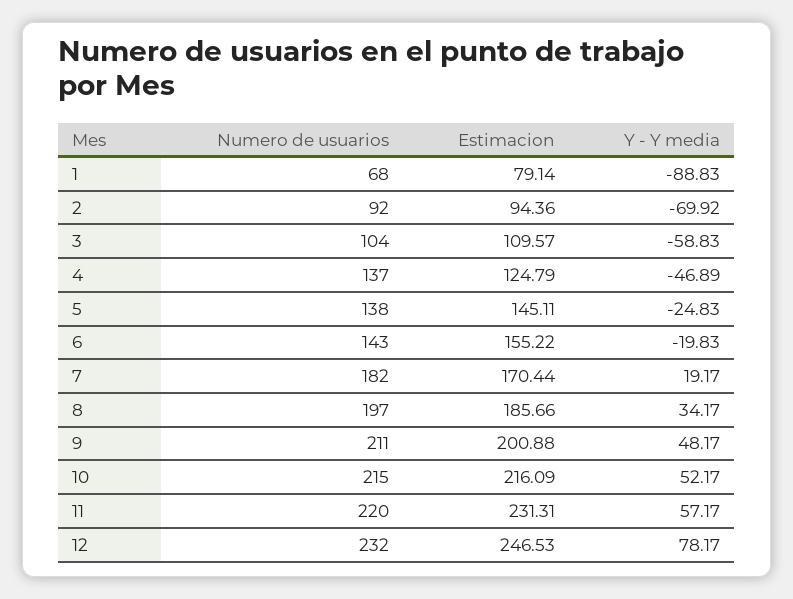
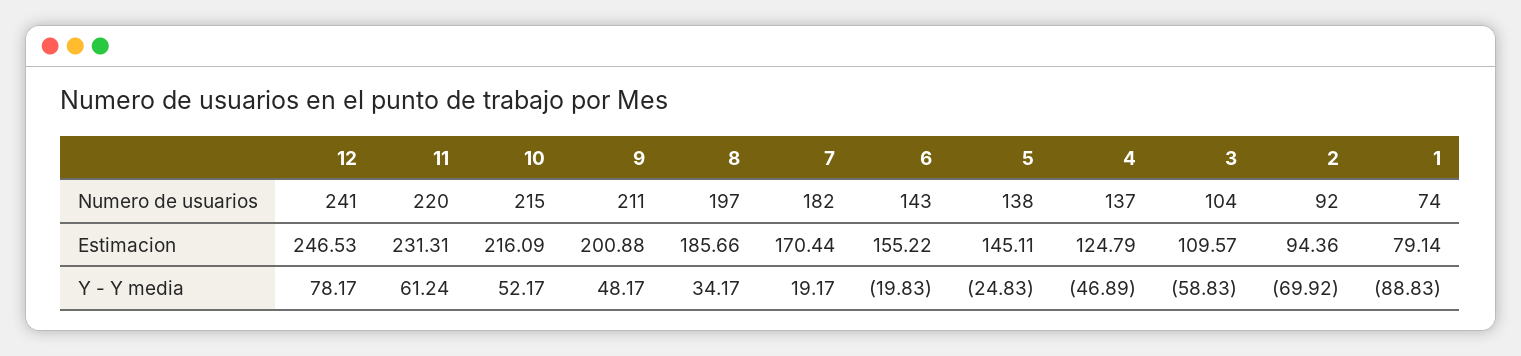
Numero de usuarios, 1: 68 -> 74
Y - Y media, 11: 57.17 -> 61.24
Numero de usuarios, 12: 232 -> 241

